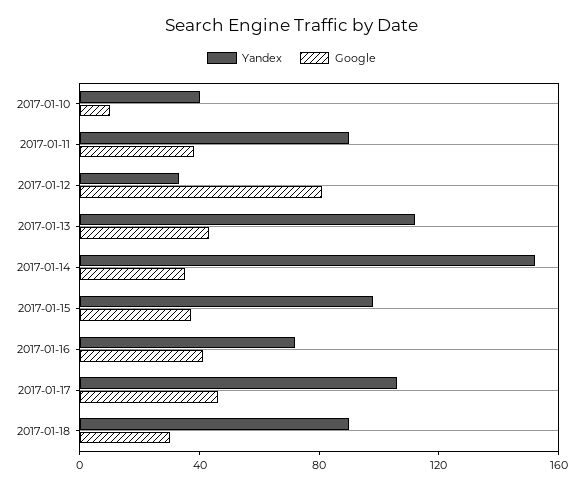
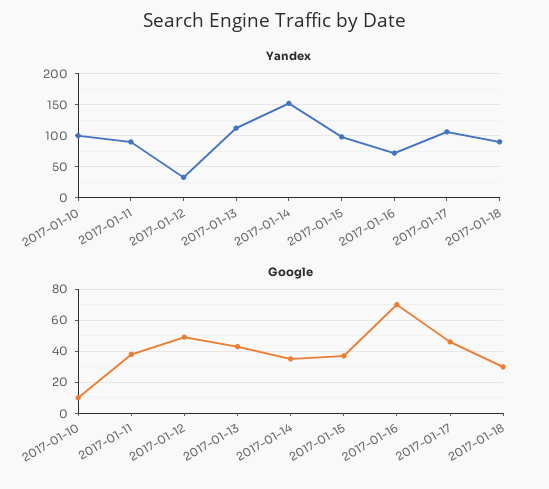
Yandex, 2017-01-10: 40 -> 100
Google, 2017-01-12: 80 -> 50
Google, 2017-01-16: 40 -> 70

